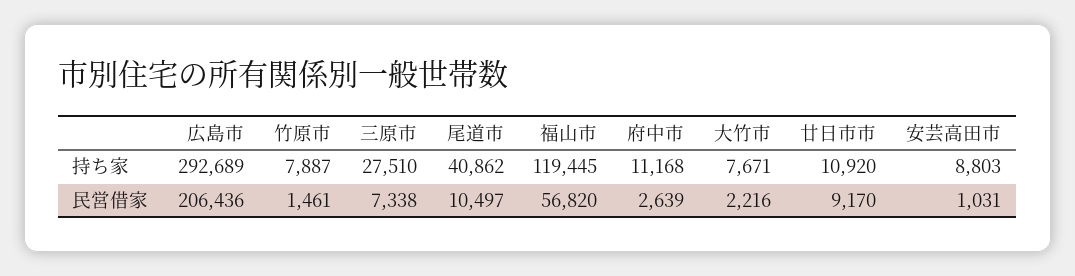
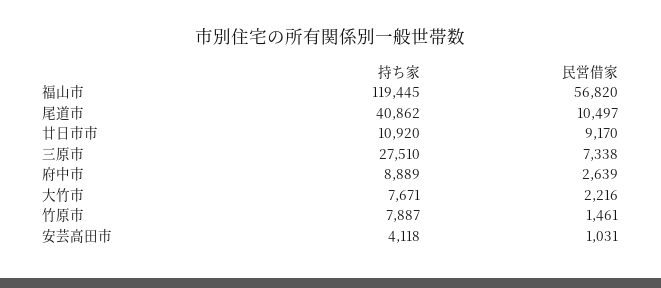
広島市, 持ち家: 292689 -> none
府中市, 持ち家: 11168 -> 8889
安芸高田市, 持ち家: 8803 -> 4118
広島市, 民営借家: 206436 -> none

